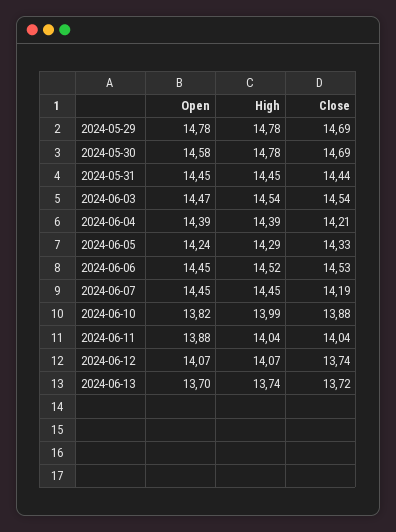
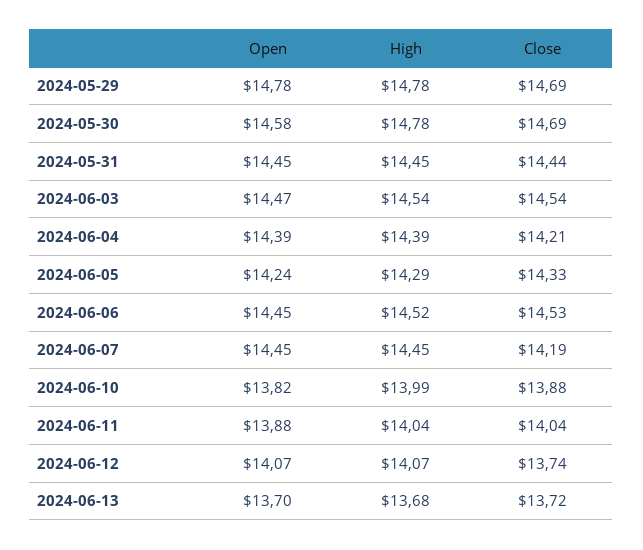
High, 2024-06-13: 13.74 -> 13.68

